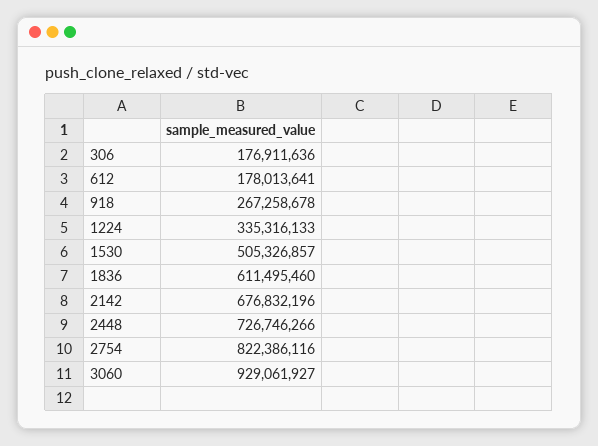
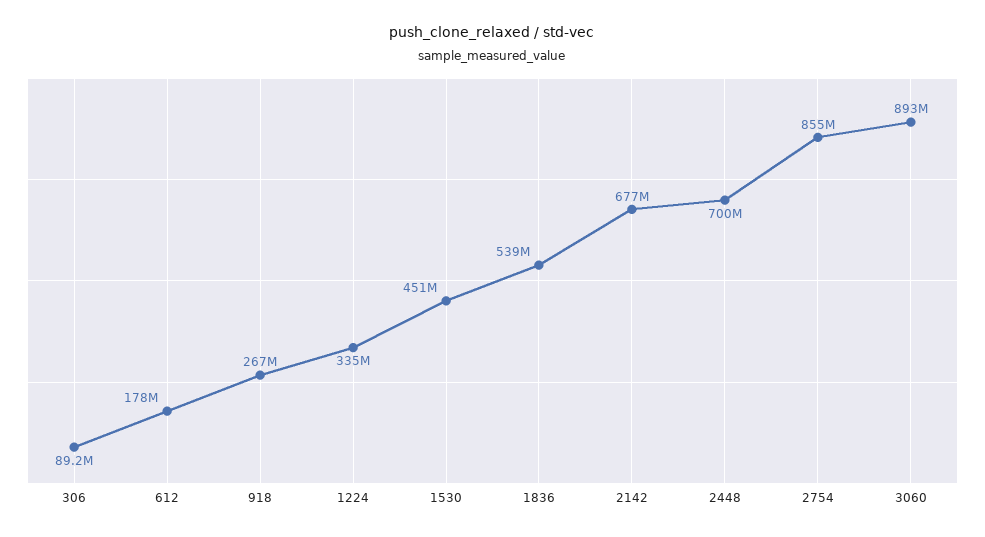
306: 176911636 -> 89200000
1530: 505326857 -> 451000000
1836: 611495460 -> 539000000
2448: 726746266 -> 700000000
2754: 822386116 -> 855000000
3060: 929061927 -> 893000000

